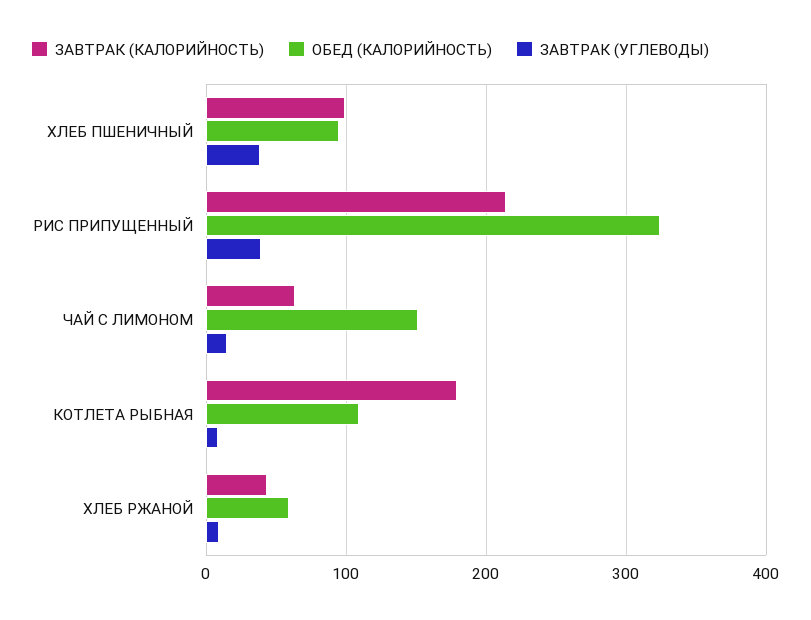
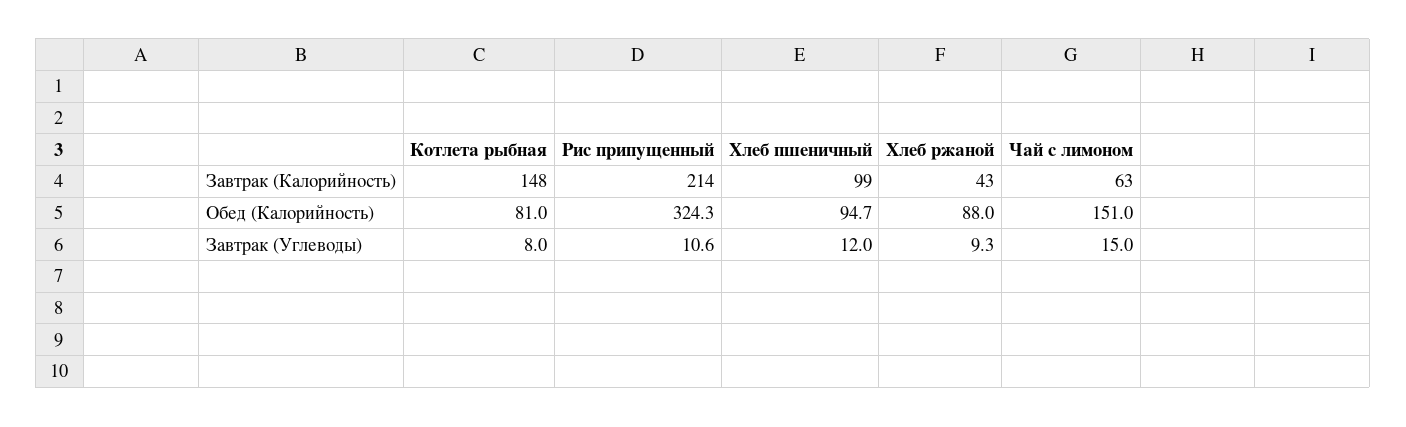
ЗАВТРАК (УГЛЕВОДЫ), ХЛЕБ ПШЕНИЧНЫЙ: 40 -> 12
ЗАВТРАК (УГЛЕВОДЫ), РИС ПРИПУЩЕННЫЙ: 40 -> 10.6
ЗАВТРАК (КАЛОРИЙНОСТЬ), КОТЛЕТА РЫБНАЯ: 180 -> 148
ОБЕД (КАЛОРИЙНОСТЬ), КОТЛЕТА РЫБНАЯ: 110 -> 81
ОБЕД (КАЛОРИЙНОСТЬ), ХЛЕБ РЖАНОЙ: 60 -> 88

